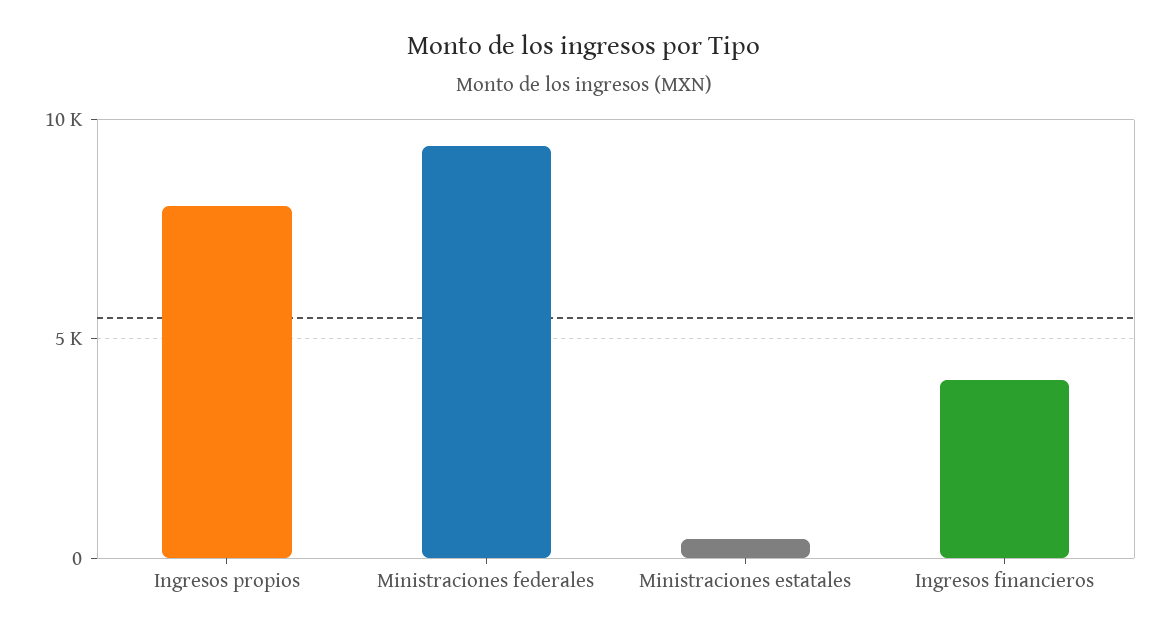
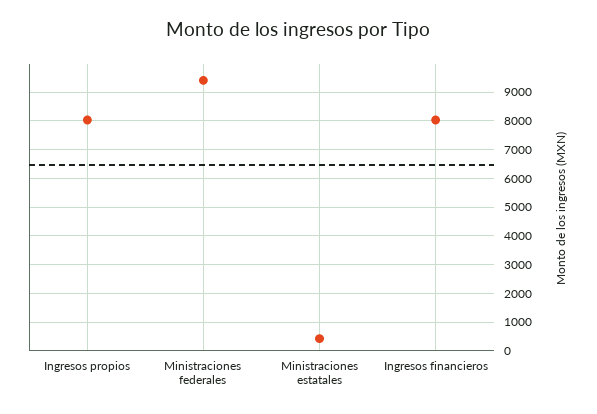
Ingresos financieros: 4000 -> 8000

